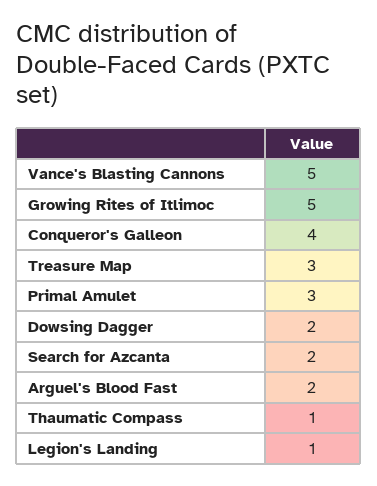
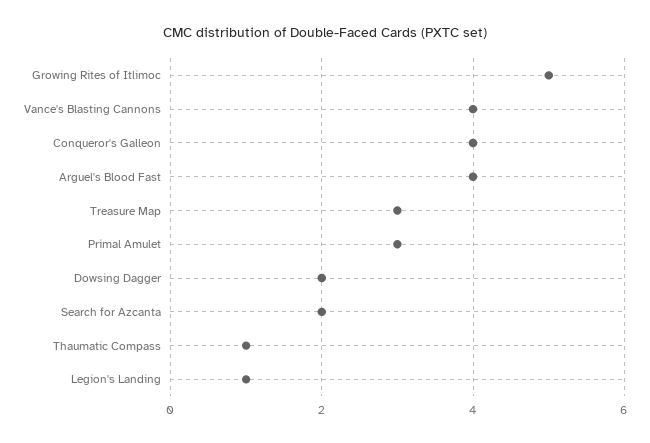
Vance's Blasting Cannons: 5 -> 4
Arguel's Blood Fast: 2 -> 4

